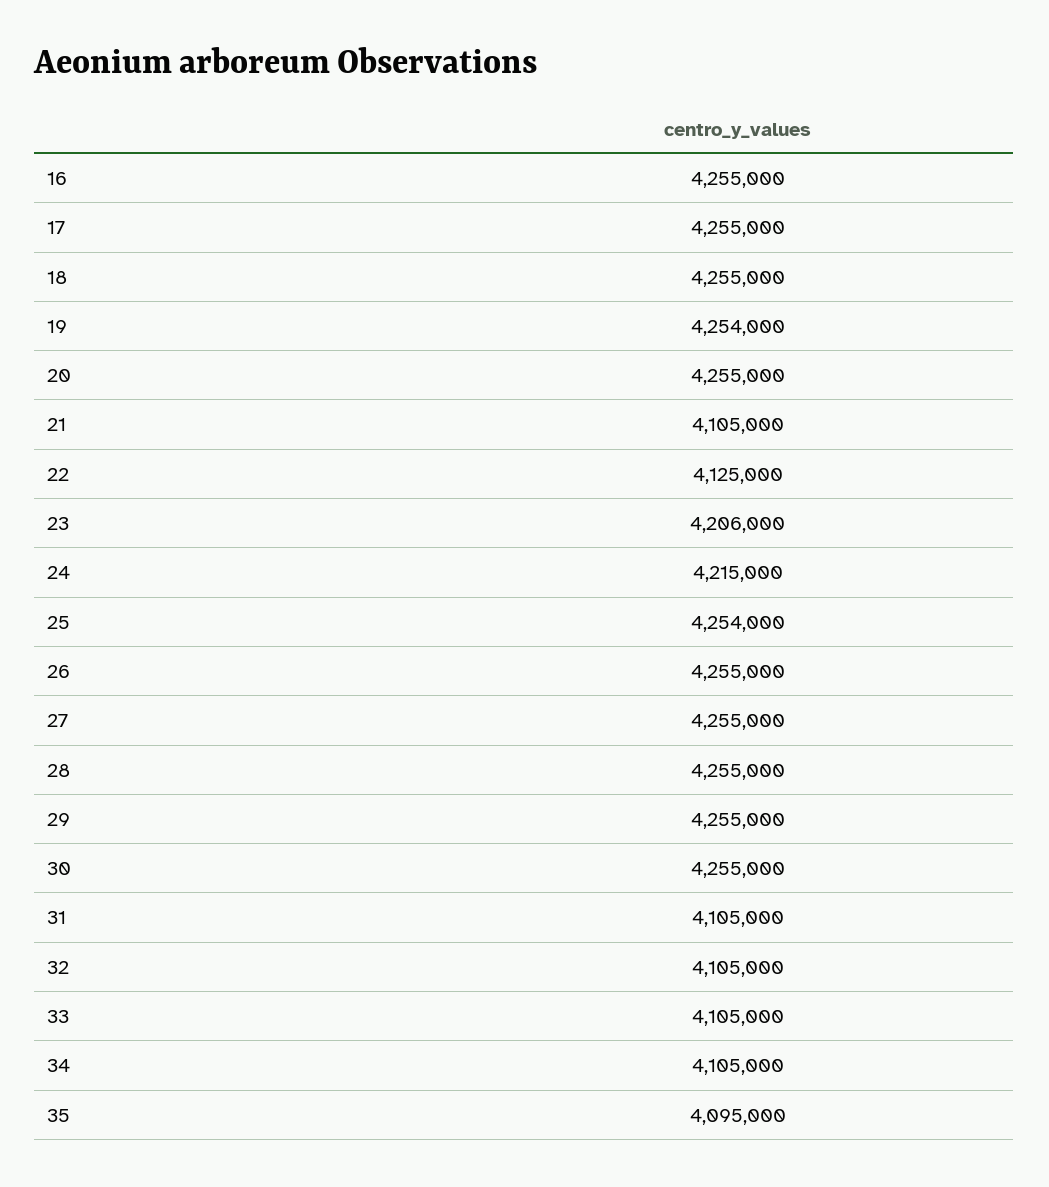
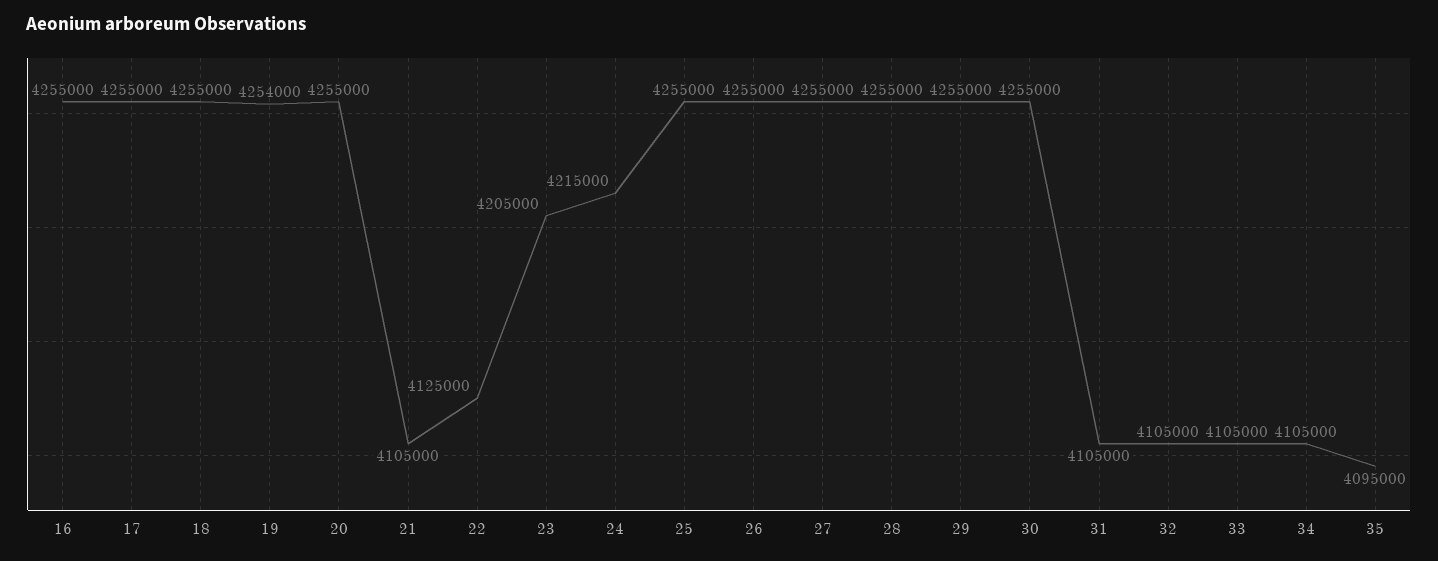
23: 4206000 -> 4205000
25: 4254000 -> 4255000

